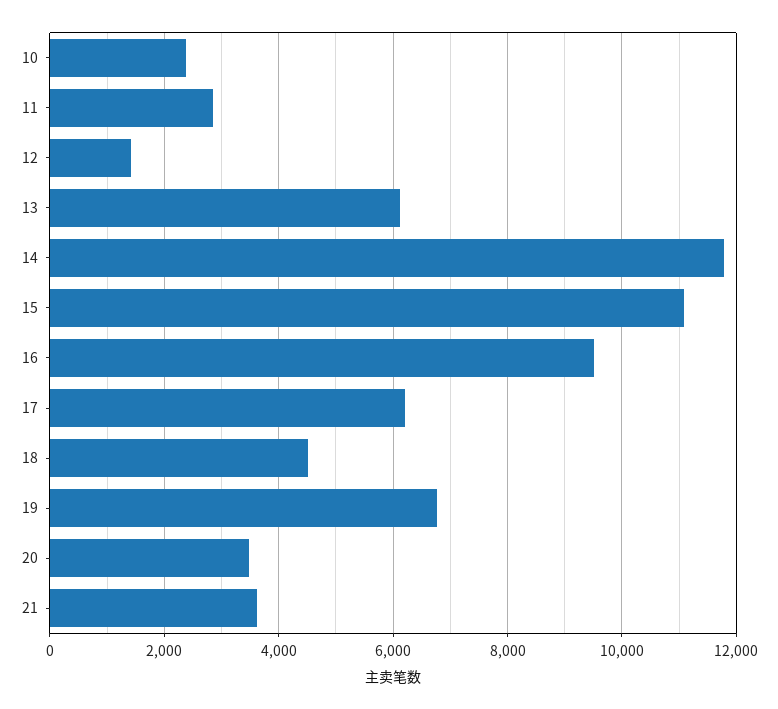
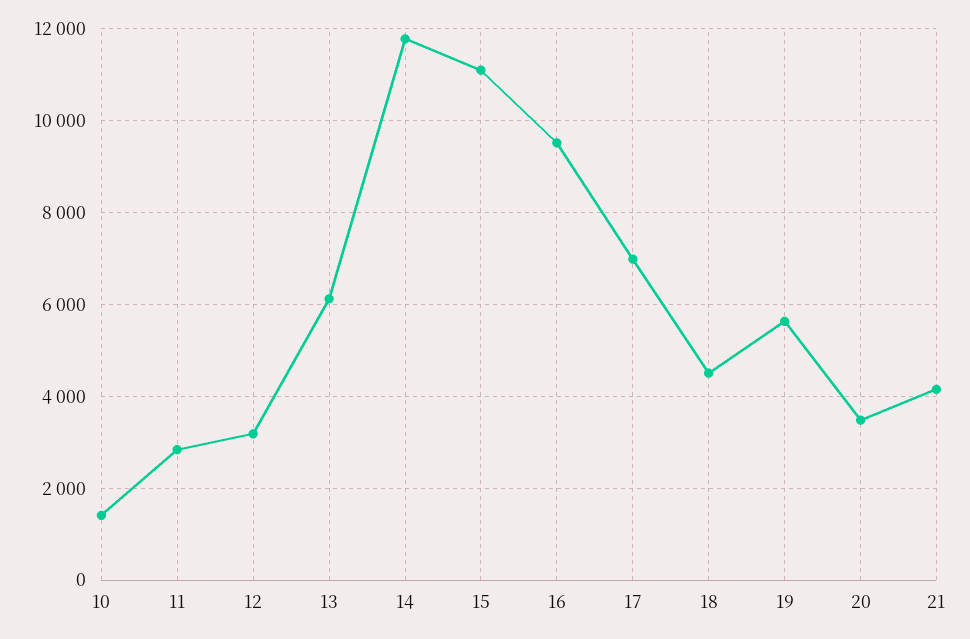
10: 2400 -> 1400
12: 1400 -> 3200
17: 6200 -> 7000
19: 6800 -> 5600
21: 3600 -> 4200

